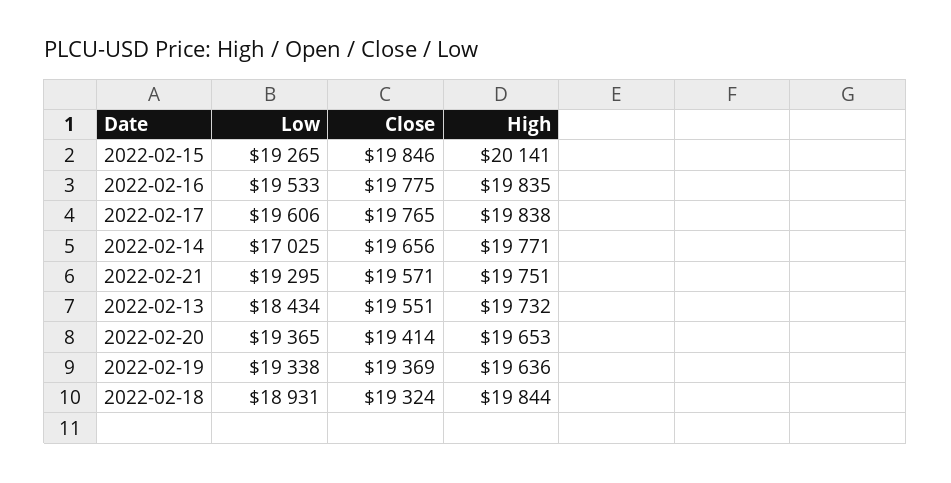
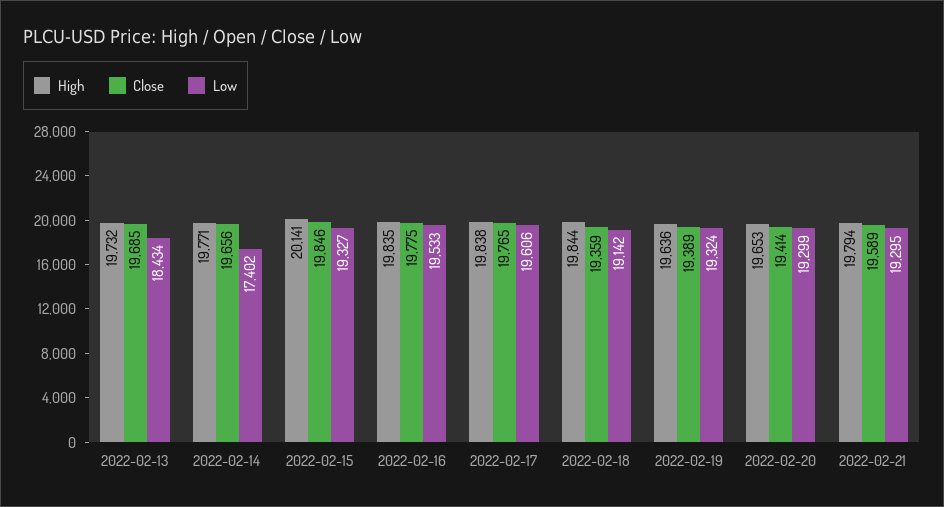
Low, 2022-02-15: 19265 -> 19327
Low, 2022-02-14: 17025 -> 17402
Close, 2022-02-21: 19571 -> 19589
High, 2022-02-21: 19751 -> 19794
Close, 2022-02-13: 19551 -> 19685
Low, 2022-02-20: 19365 -> 19299
Low, 2022-02-19: 19338 -> 19324
Close, 2022-02-19: 19369 -> 19389
Low, 2022-02-18: 18931 -> 19142
Close, 2022-02-18: 19324 -> 19359

